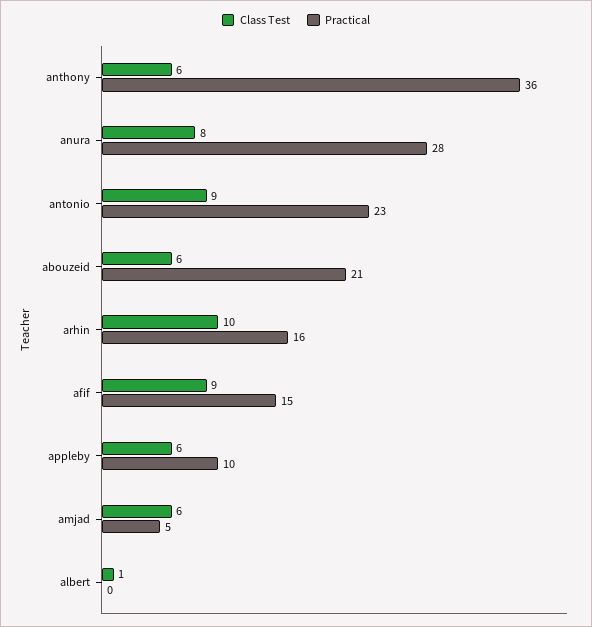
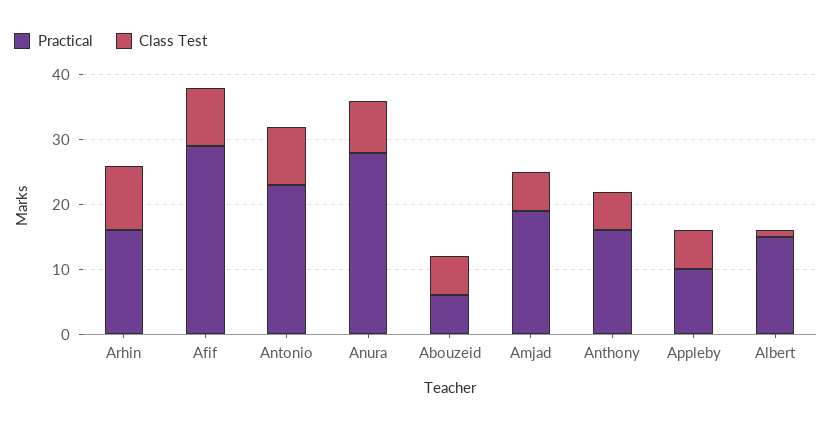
Practical, anthony: 36 -> 15
Practical, abouzeid: 21 -> 5
Practical, afif: 15 -> 30
Practical, amjad: 5 -> 20
Practical, albert: 0 -> 15

